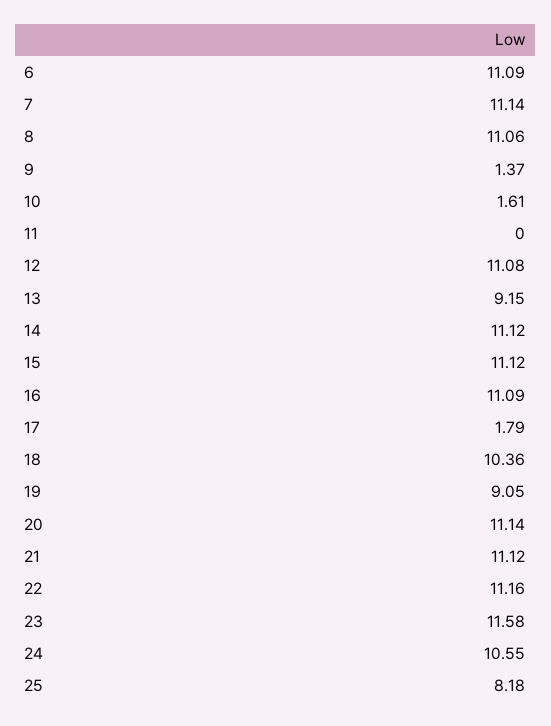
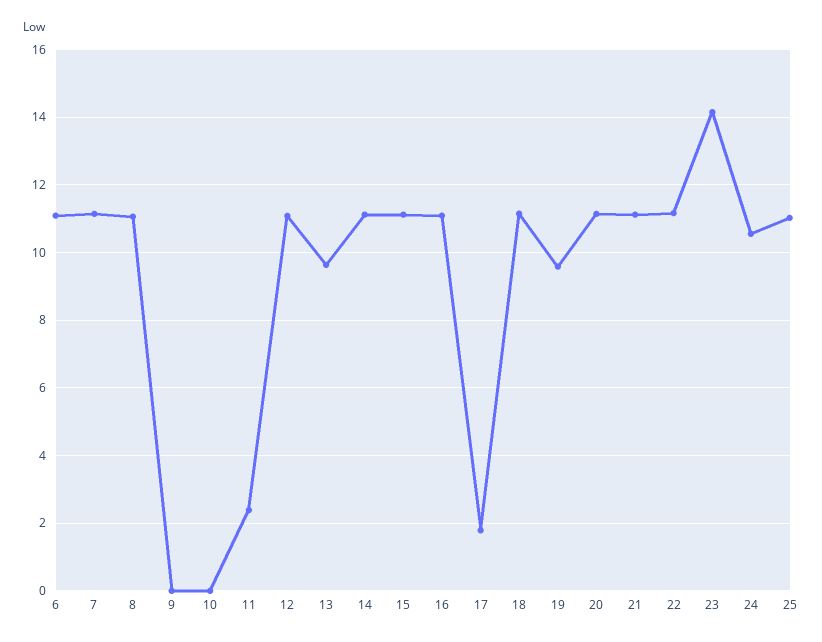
9: 1.37 -> 0
10: 1.61 -> 0
11: 0 -> 2.4
13: 9.15 -> 9.6
18: 10.36 -> 11.2
19: 9.05 -> 9.6
23: 11.58 -> 14.2
25: 8.18 -> 11

